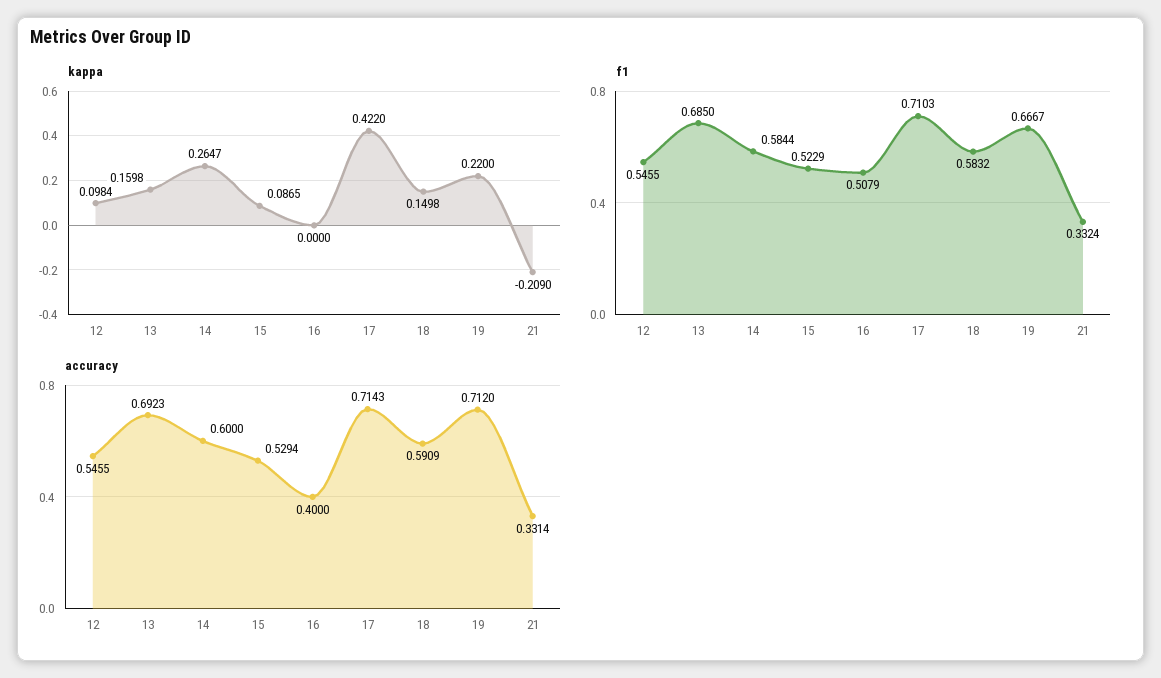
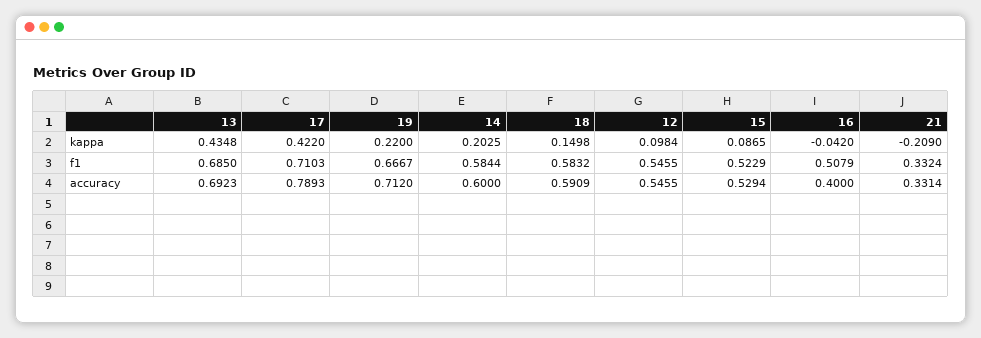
kappa, 13: 0.1598 -> 0.4348
kappa, 14: 0.2647 -> 0.2025
kappa, 16: 0 -> -0.042
accuracy, 17: 0.7143 -> 0.7893

